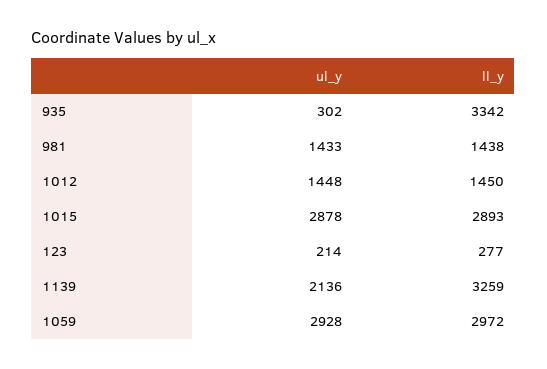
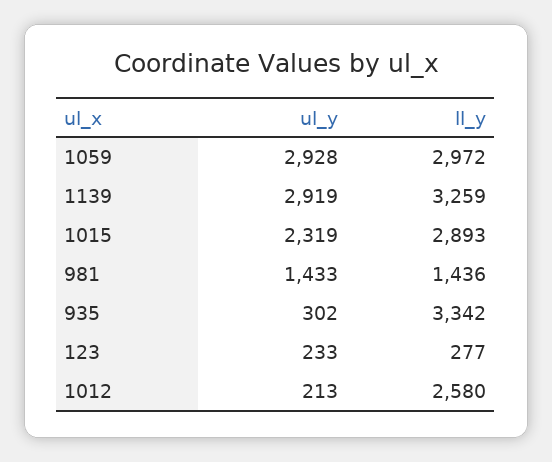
ll_y, 981: 1438 -> 1436
ul_y, 1012: 1448 -> 213
ll_y, 1012: 1450 -> 2580
ul_y, 1015: 2878 -> 2319
ul_y, 123: 214 -> 233
ul_y, 1139: 2136 -> 2919

